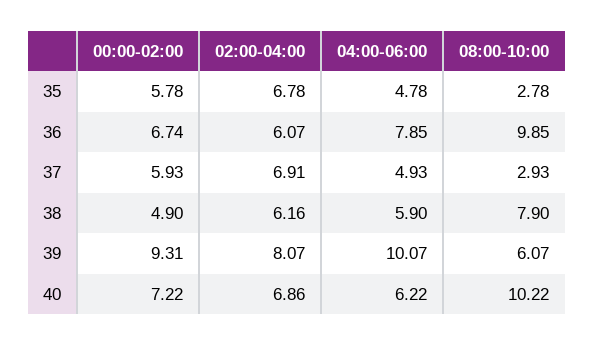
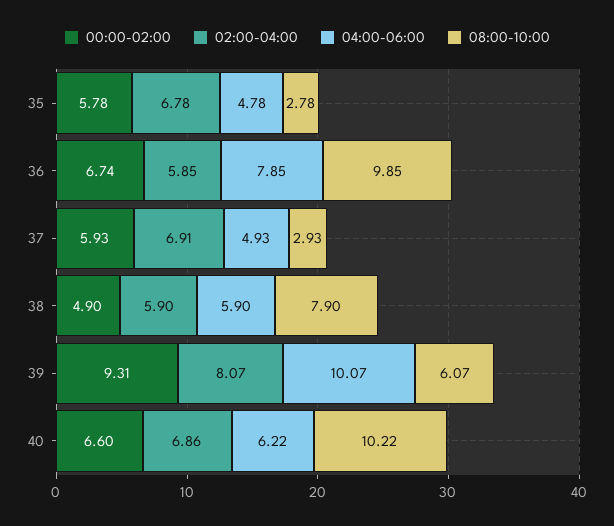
02:00-04:00, 36: 6.07 -> 5.85
02:00-04:00, 38: 6.16 -> 5.9
00:00-02:00, 40: 7.22 -> 6.6

